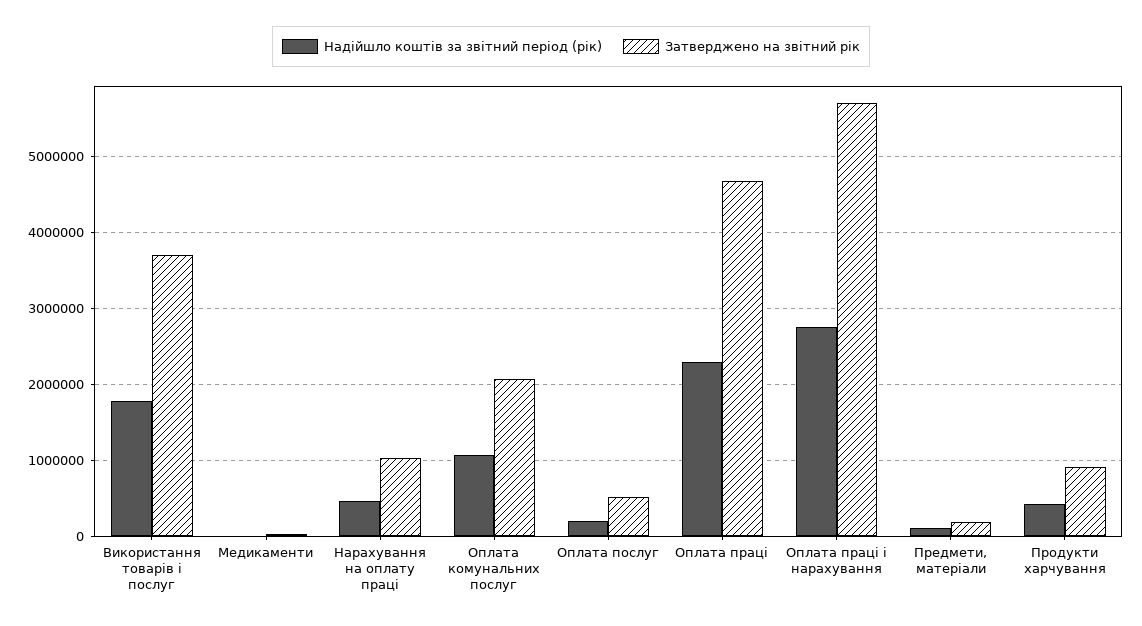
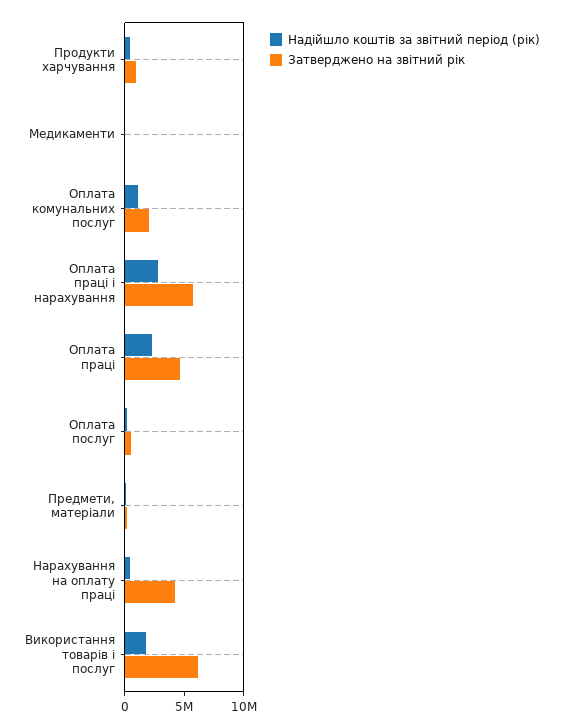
Затверджено на звітний рік, Використання товарів і послуг: 3700000 -> 6000000
Затверджено на звітний рік, Нарахування на оплату праці: 1000000 -> 4000000

